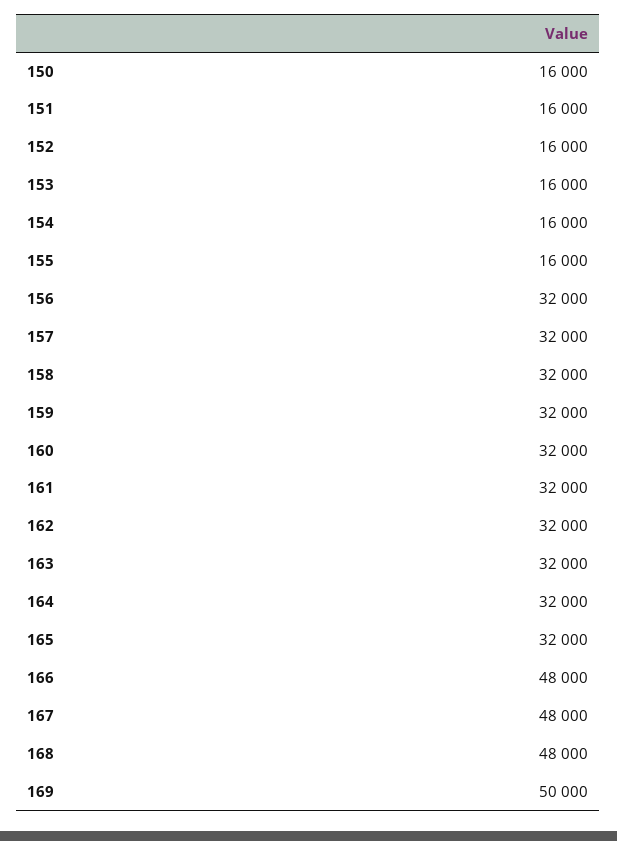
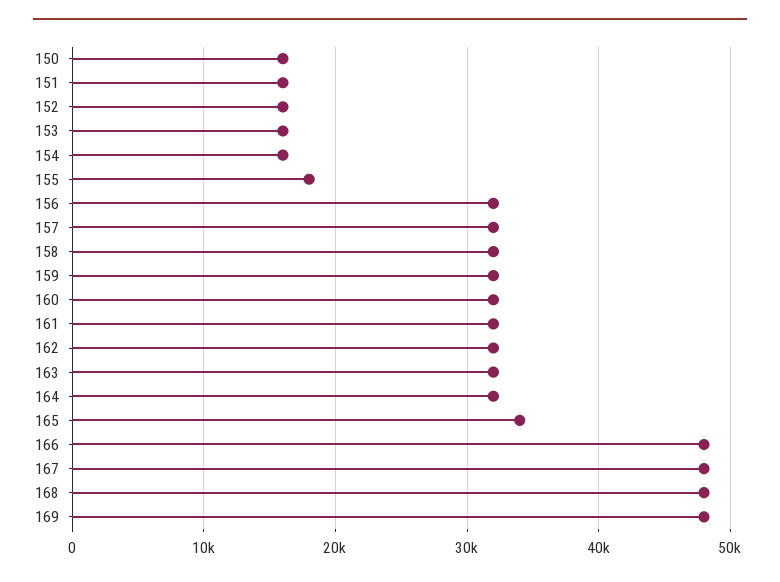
155: 16000 -> 18000
165: 32000 -> 34000
169: 50000 -> 48000

